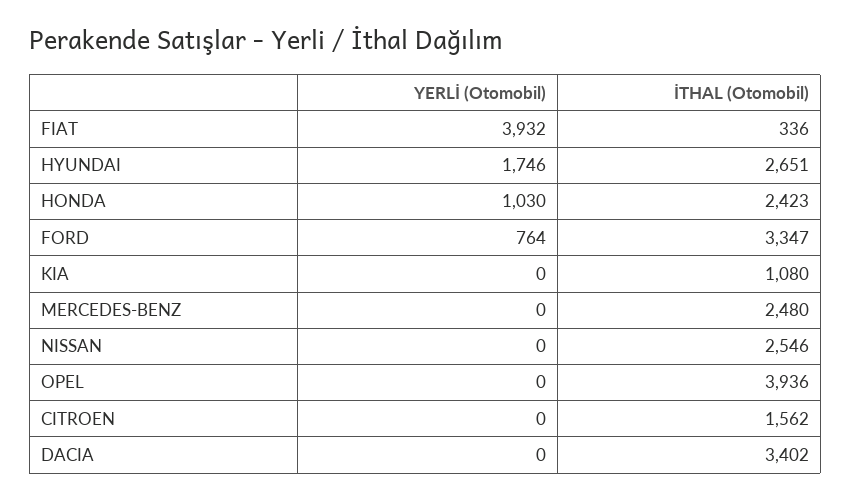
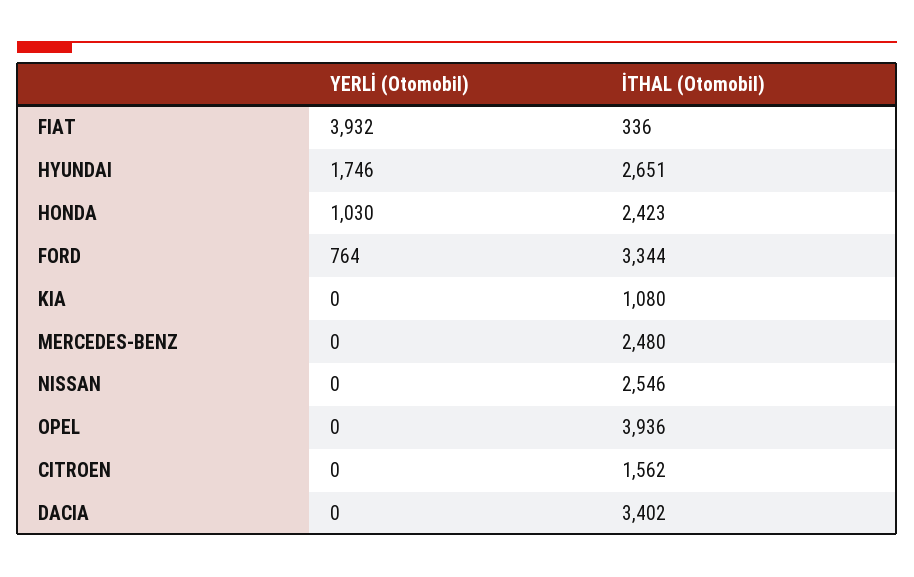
İTHAL (Otomobil), FORD: 3347 -> 3344

